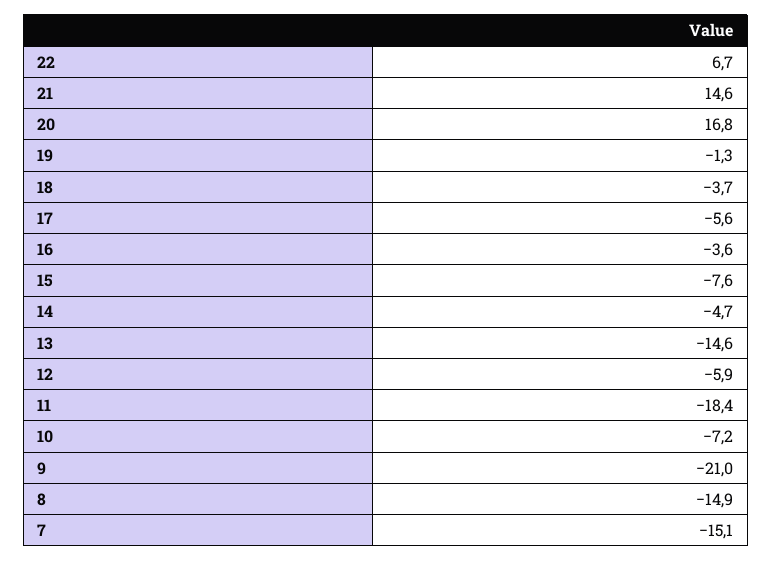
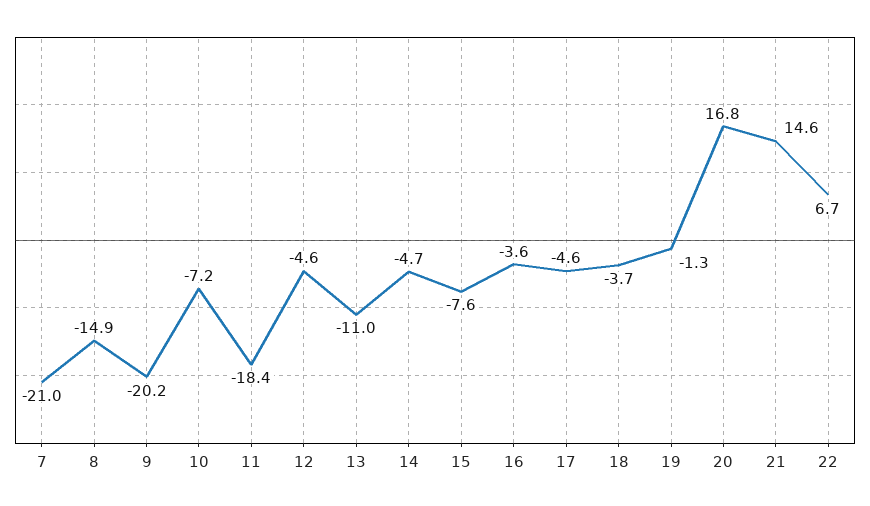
17: -5.6 -> -4.6
13: -14.6 -> -11
12: -5.9 -> -4.6
9: -21 -> -20.2
7: -15.1 -> -21

